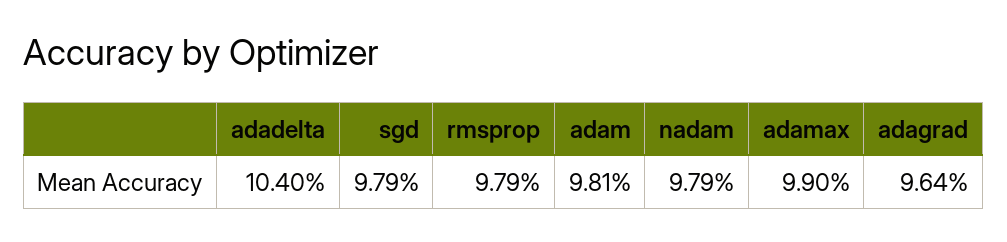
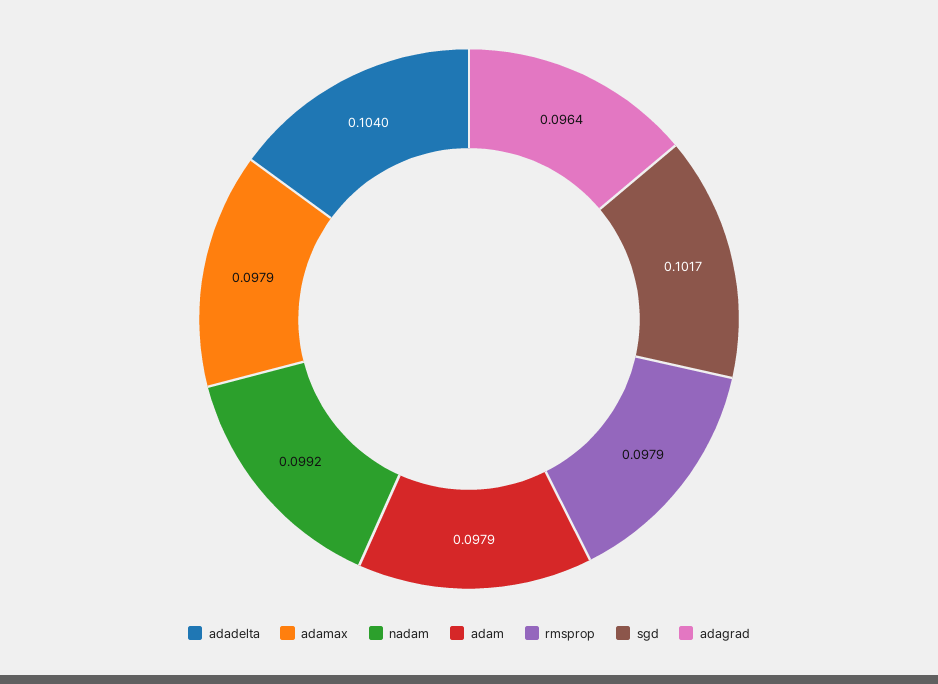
sgd: 0.0979 -> 0.1017
adam: 0.0981 -> 0.0979
nadam: 0.0979 -> 0.0992
adamax: 0.099 -> 0.0979

